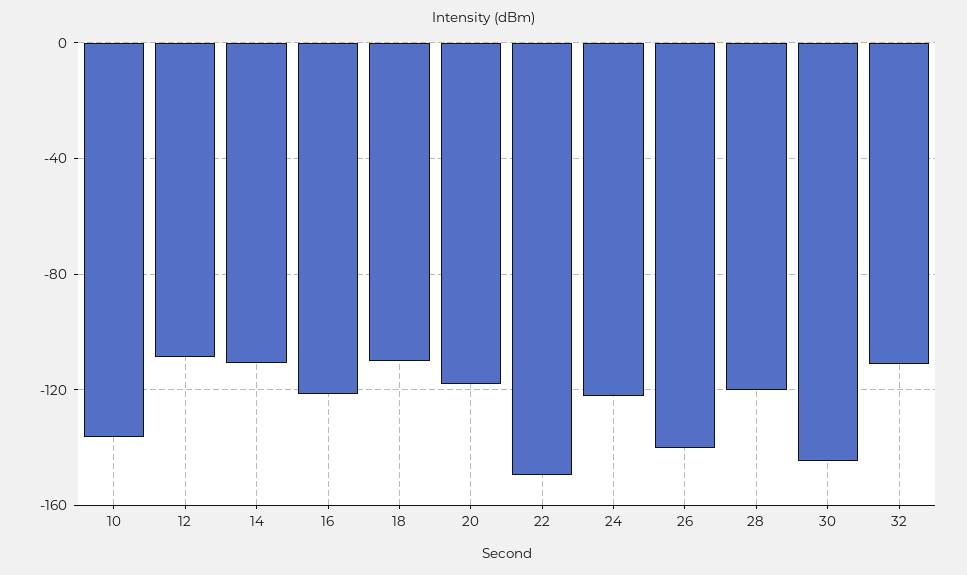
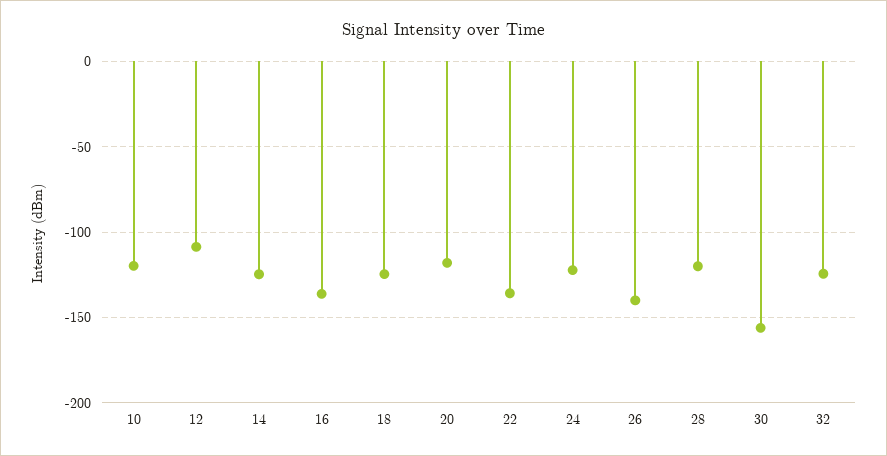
10: -135 -> -120
14: -110 -> -125
16: -120 -> -135
18: -110 -> -125
22: -150 -> -135
30: -145 -> -155
32: -110 -> -125

